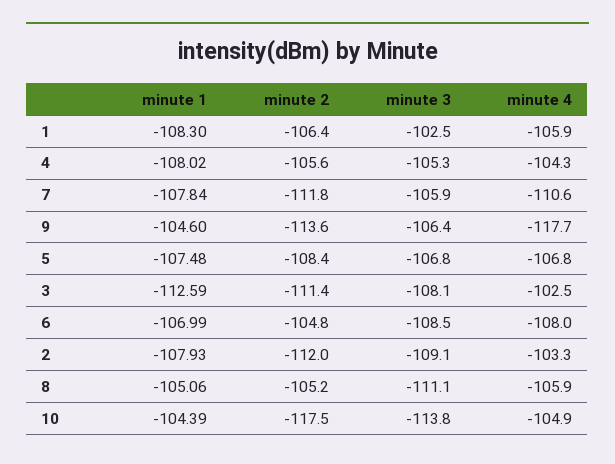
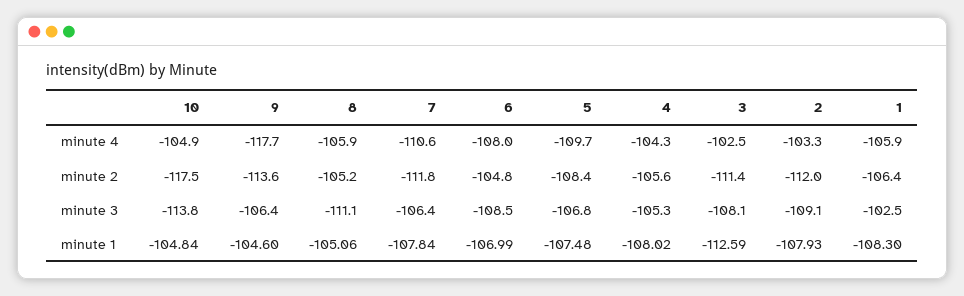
minute 3, 7: -105.9 -> -106.4
minute 4, 5: -106.8 -> -109.7
minute 1, 10: -104.39 -> -104.84

